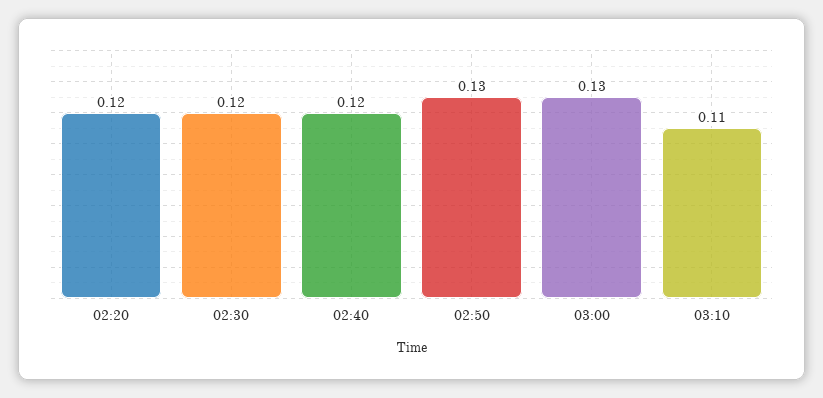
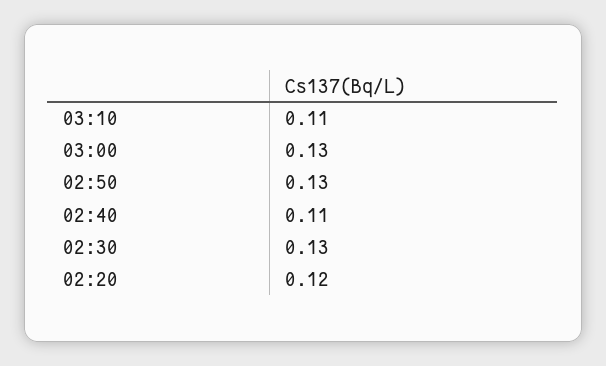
02:30: 0.12 -> 0.13
02:40: 0.12 -> 0.11

